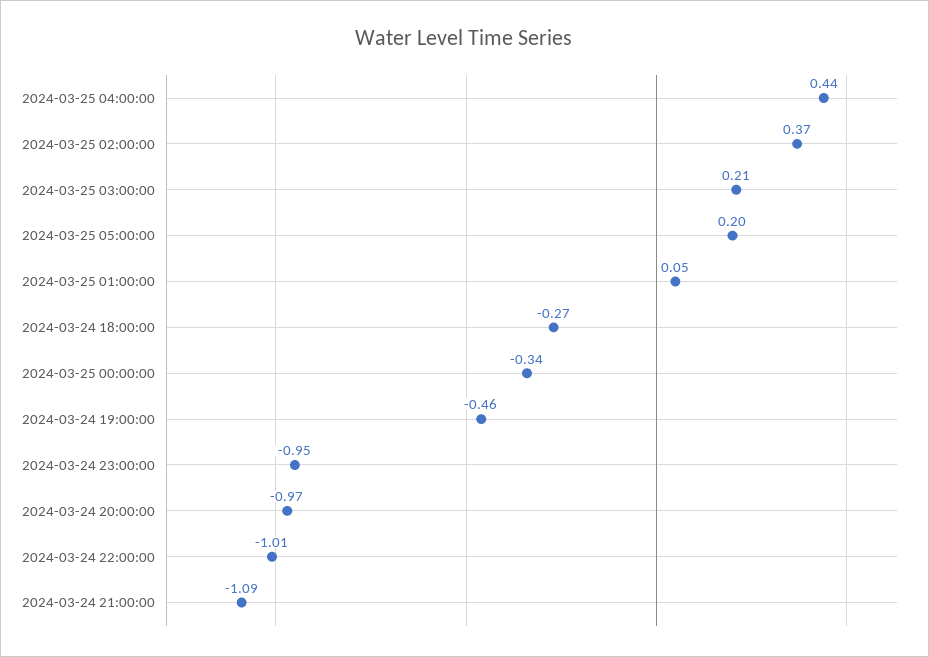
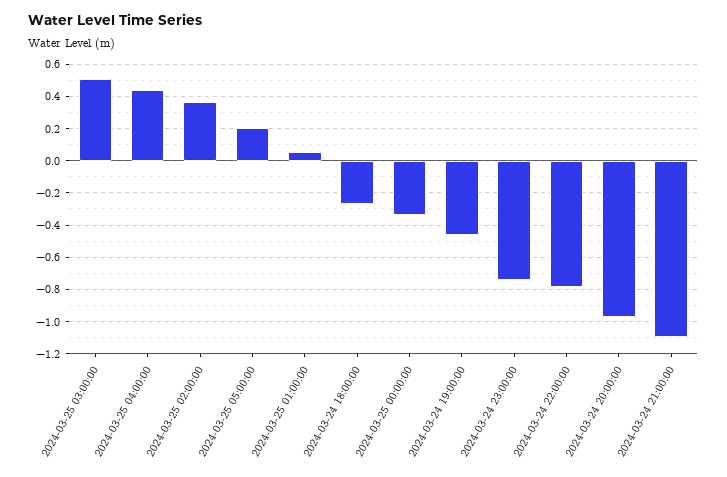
2024-03-25 03:00:00: 0.21 -> 0.5
2024-03-24 23:00:00: -0.95 -> -0.75
2024-03-24 22:00:00: -1.01 -> -0.8

